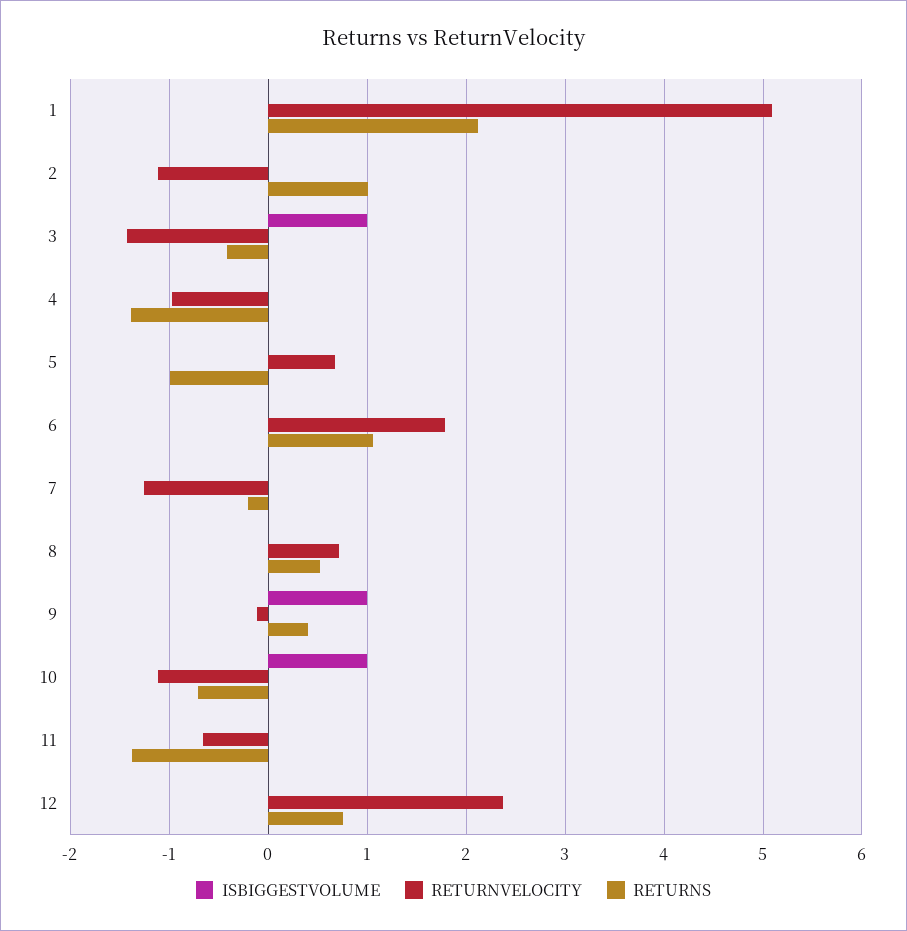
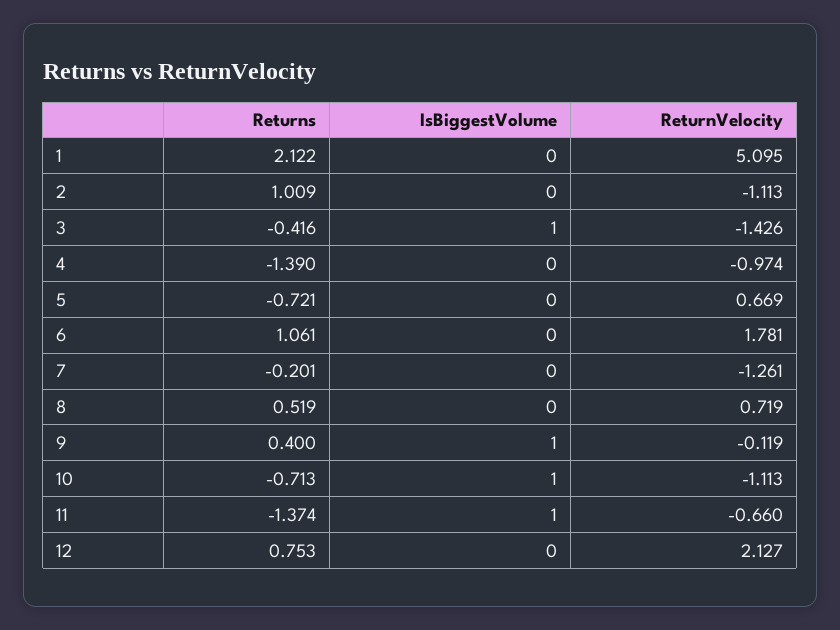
RETURNS, 5: -1 -> -0.721
ISBIGGESTVOLUME, 11: 0 -> 1
RETURNVELOCITY, 12: 2.4 -> 2.127

